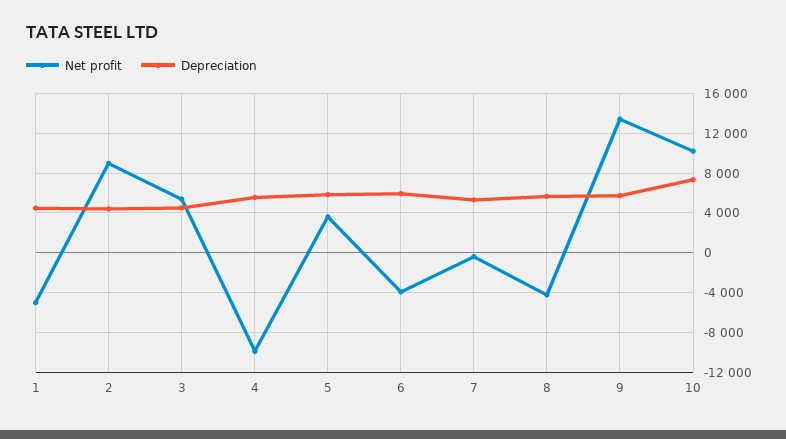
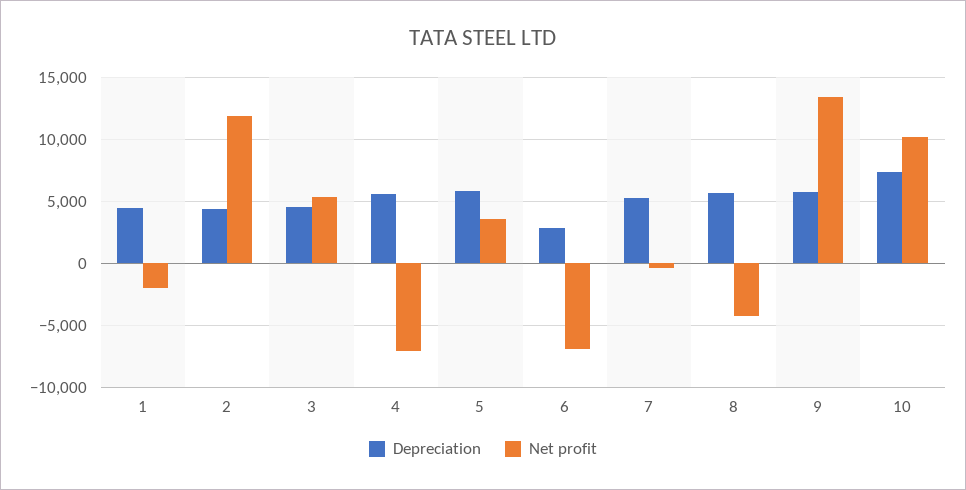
Net profit, 1: -5000 -> -2000
Net profit, 2: 9000 -> 12000
Net profit, 4: -10000 -> -7000
Net profit, 6: -4000 -> -7000
Depreciation, 6: 6000 -> 3000

